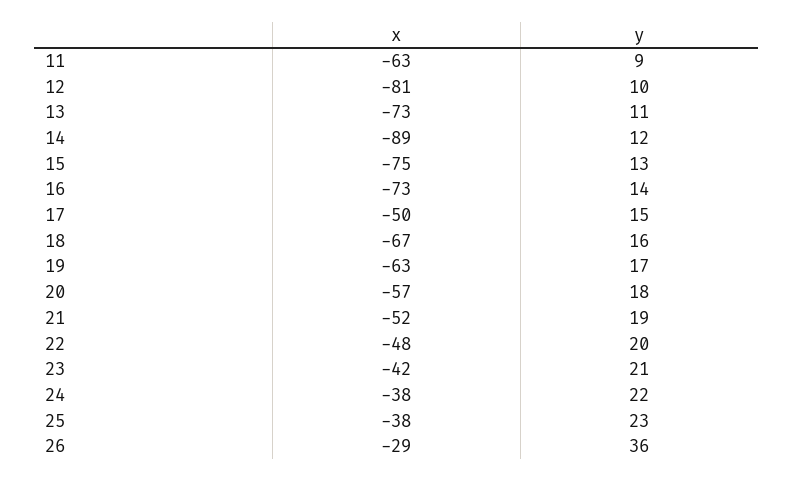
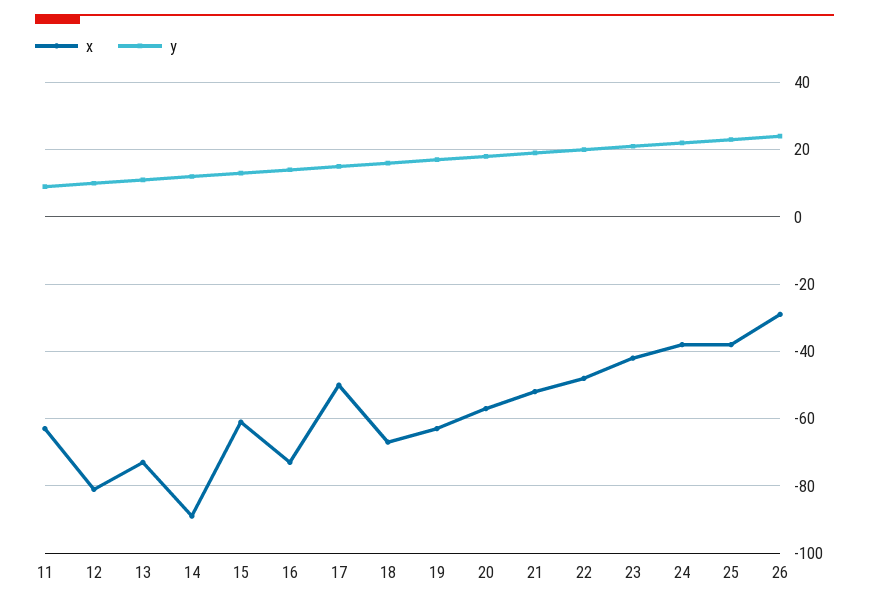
x, 15: -75 -> -60
y, 26: 36 -> 25

